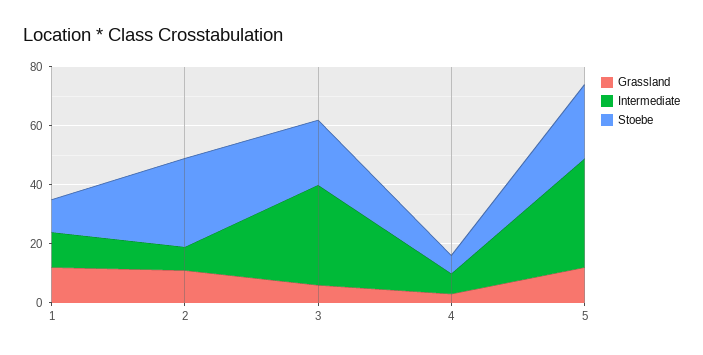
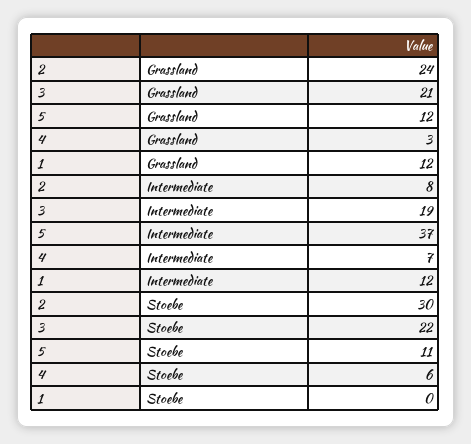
Stoebe, 1: 10 -> 0
Grassland, 2: 10 -> 24
Grassland, 3: 5 -> 21
Intermediate, 3: 35 -> 19
Stoebe, 5: 25 -> 11

